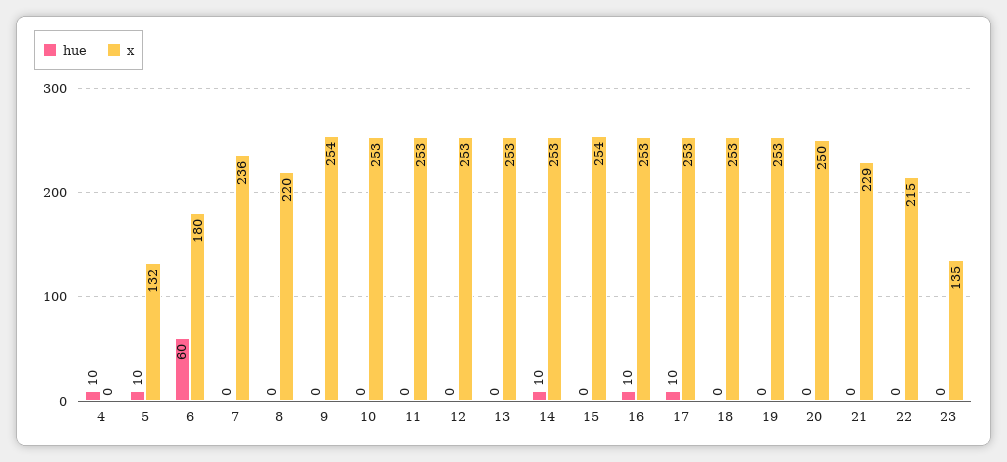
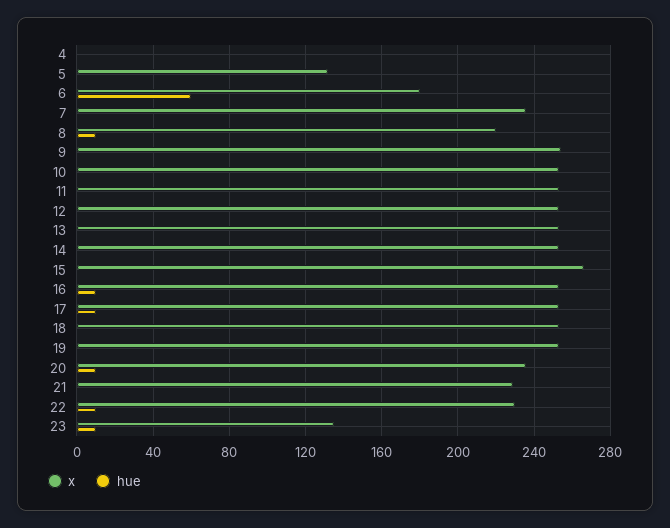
hue, 4: 10 -> 0
hue, 5: 10 -> 0
hue, 8: 0 -> 10
hue, 14: 10 -> 0
x, 15: 254 -> 265
hue, 20: 0 -> 10
x, 20: 250 -> 235
hue, 22: 0 -> 10
x, 22: 215 -> 230
hue, 23: 0 -> 10

